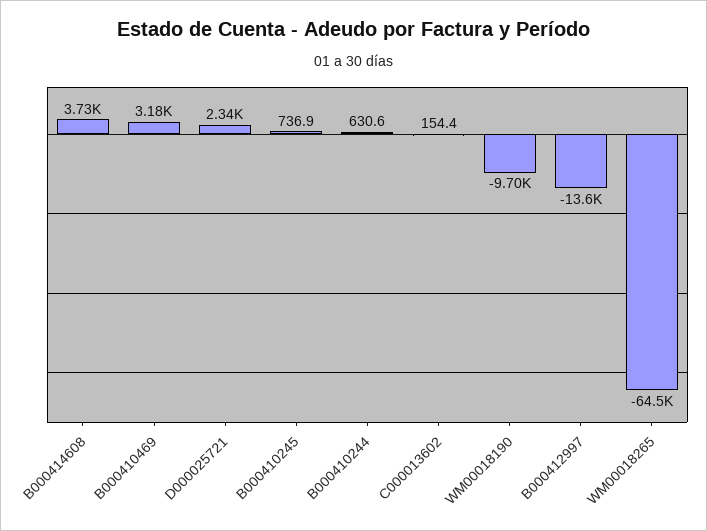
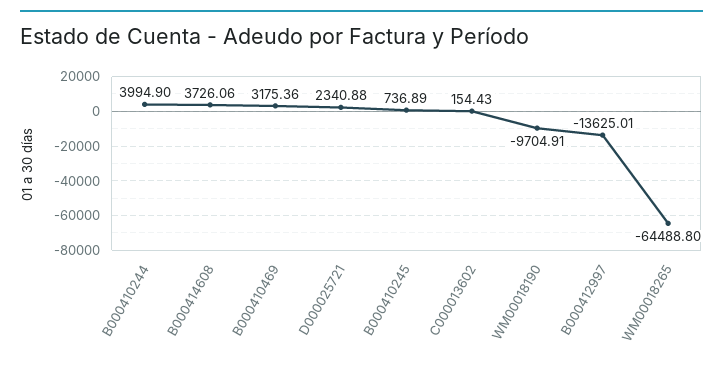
B000410244: 630.6 -> 3994.9

